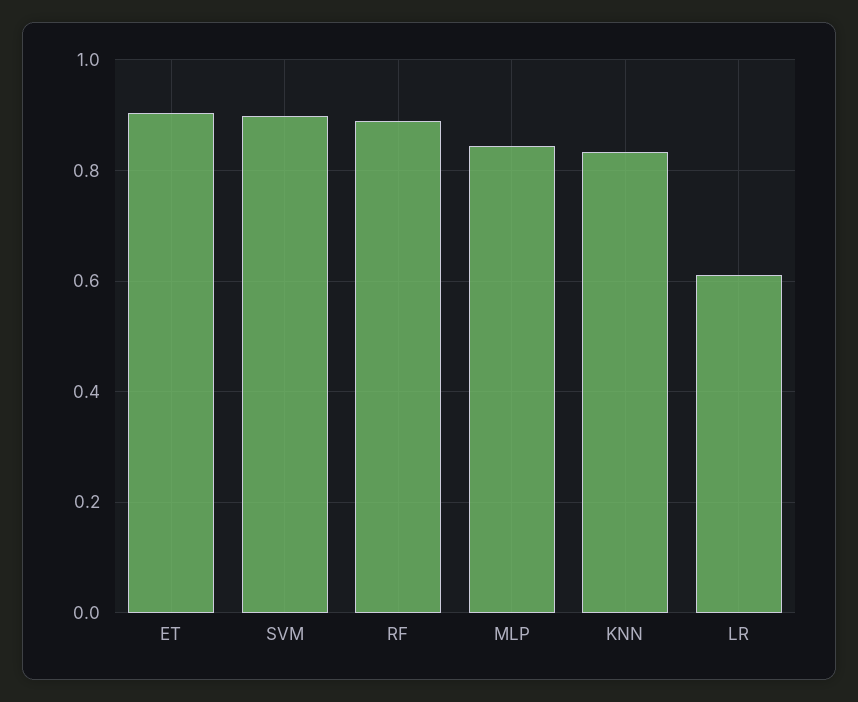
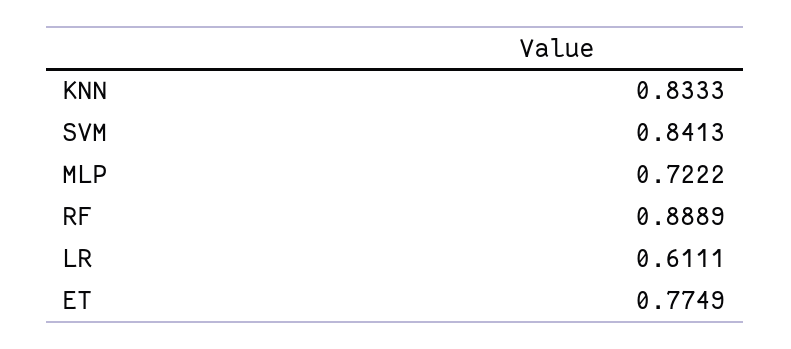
ET: 0.9 -> 0.7749
SVM: 0.9 -> 0.8413
MLP: 0.84 -> 0.7222

